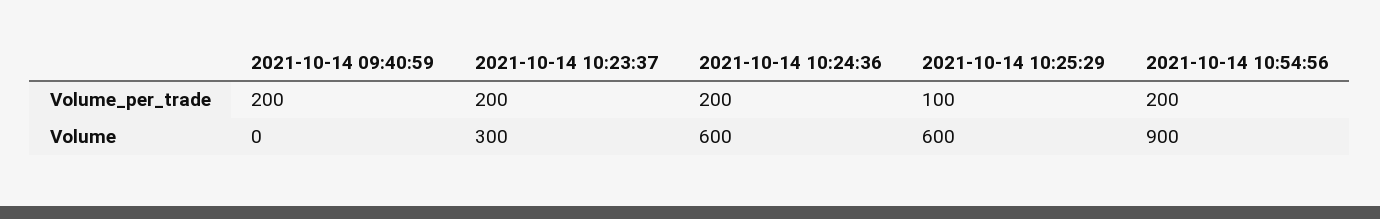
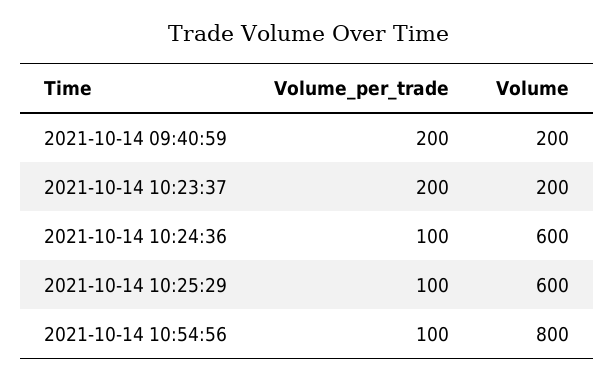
2021-10-14 10:24:36, Volume_per_trade: 200 -> 100
2021-10-14 10:54:56, Volume_per_trade: 200 -> 100
2021-10-14 09:40:59, Volume: 0 -> 200
2021-10-14 10:23:37, Volume: 300 -> 200
2021-10-14 10:54:56, Volume: 900 -> 800

